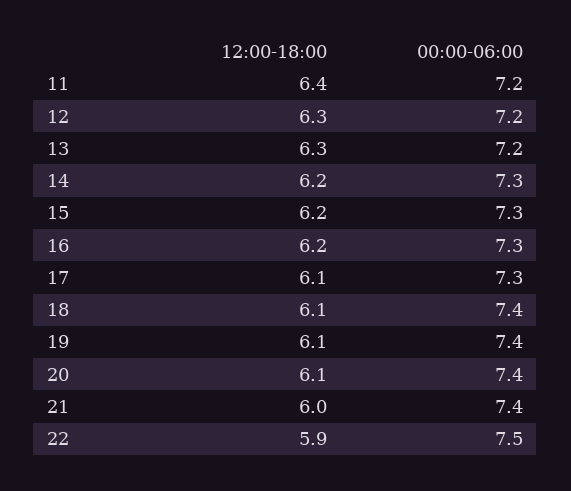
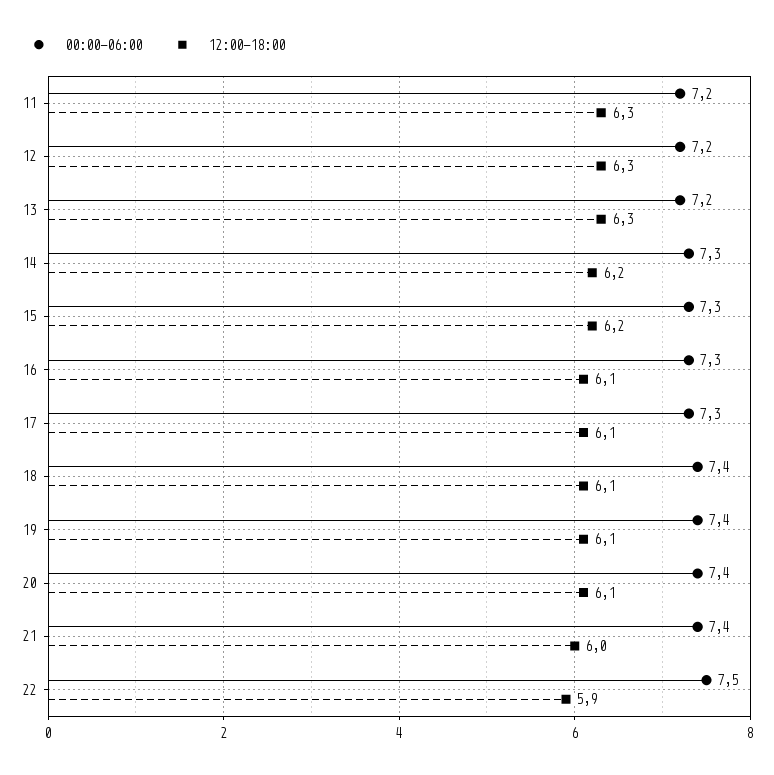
12:00-18:00, 11: 6.4 -> 6.3
12:00-18:00, 16: 6.2 -> 6.1

